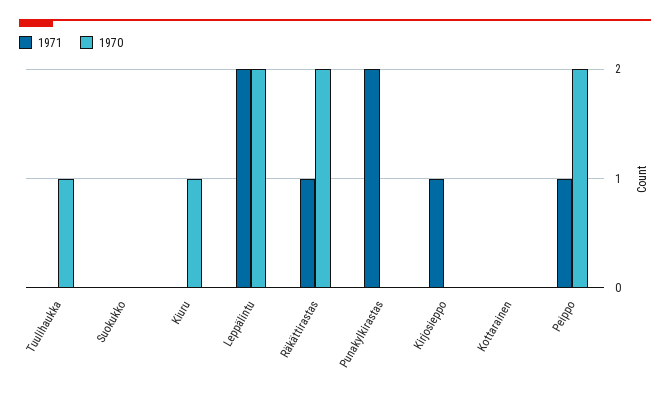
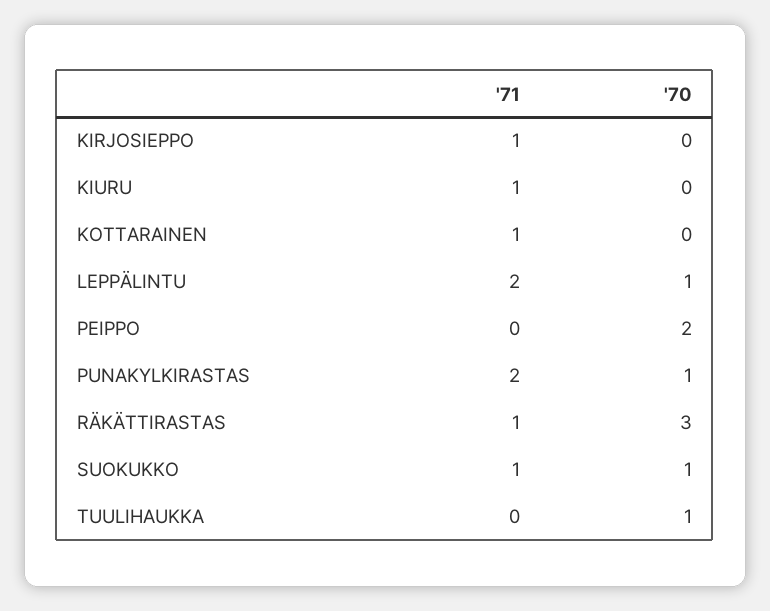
1971, Suokukko: 0 -> 1
1970, Suokukko: 0 -> 1
1971, Kiuru: 0 -> 1
1970, Kiuru: 1 -> 0
1970, Leppälintu: 2 -> 1
1970, Räkättirastas: 2 -> 3
1970, Punakylkirastas: 0 -> 1
1971, Kottarainen: 0 -> 1
1971, Peippo: 1 -> 0

